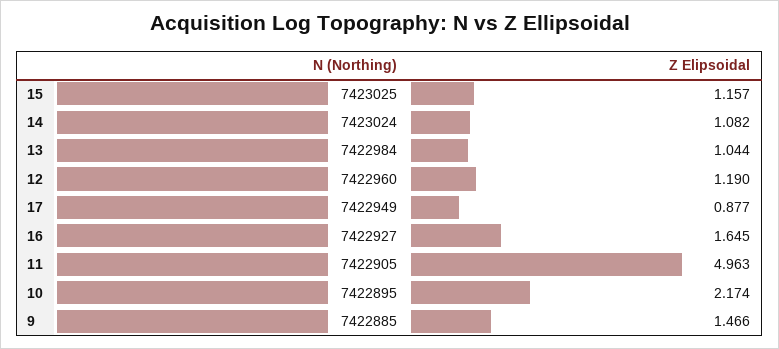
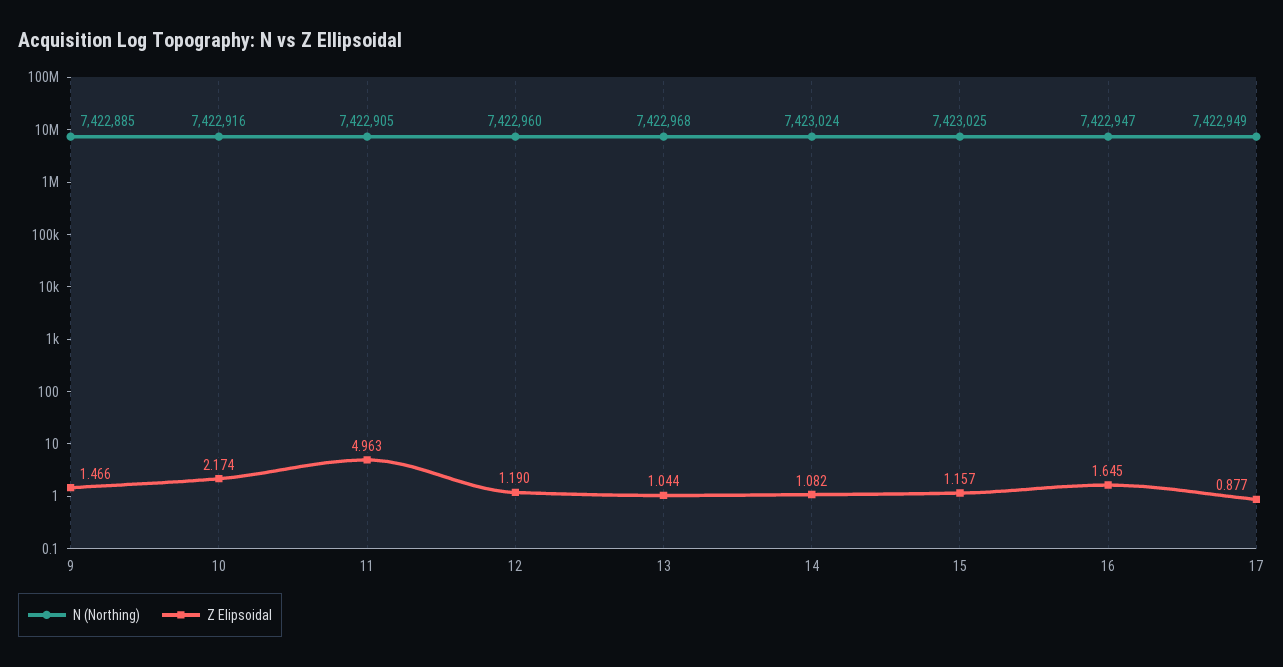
N (Northing), 13: 7422984 -> 7422968
N (Northing), 16: 7422927 -> 7422947
N (Northing), 10: 7422895 -> 7422916

